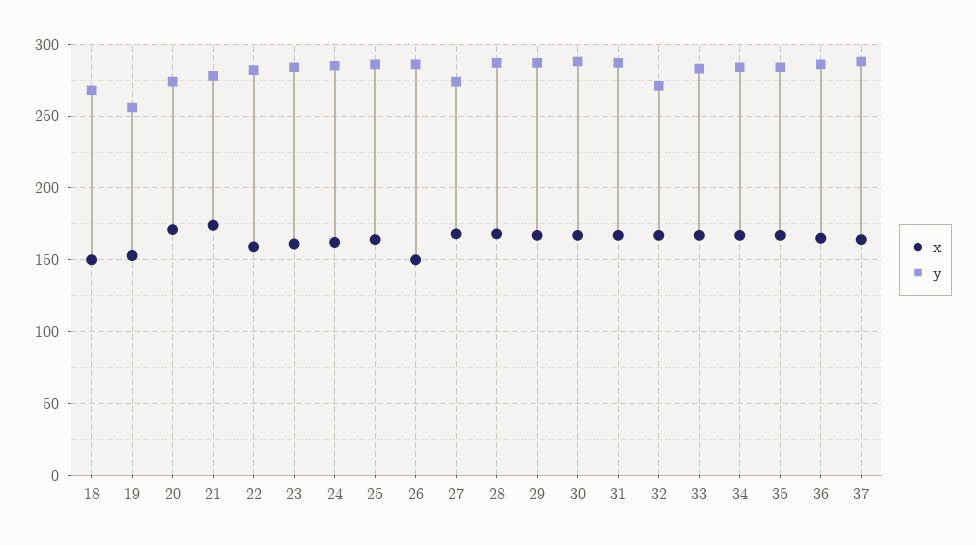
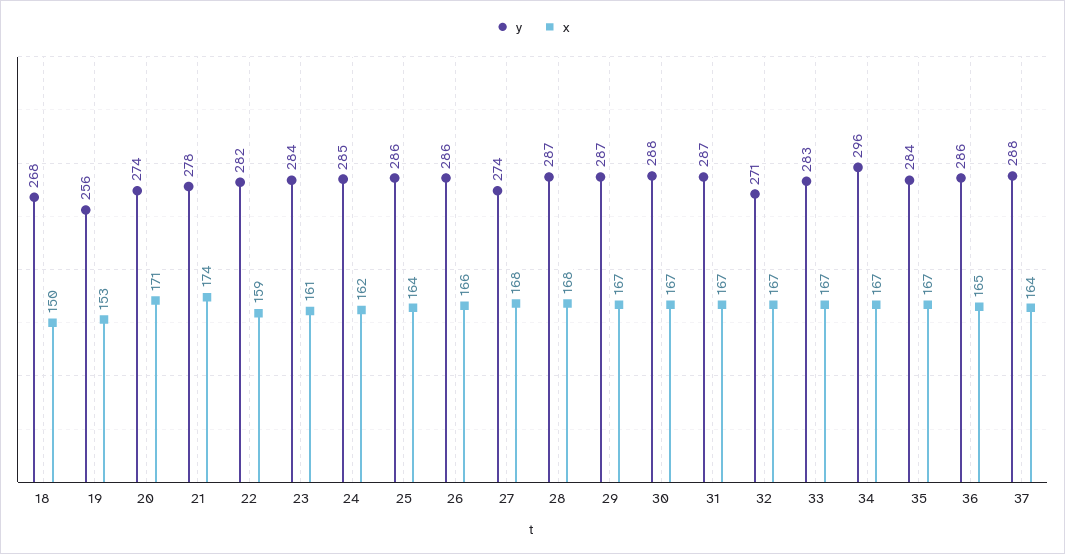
x, 26: 150 -> 166
y, 34: 285 -> 296

